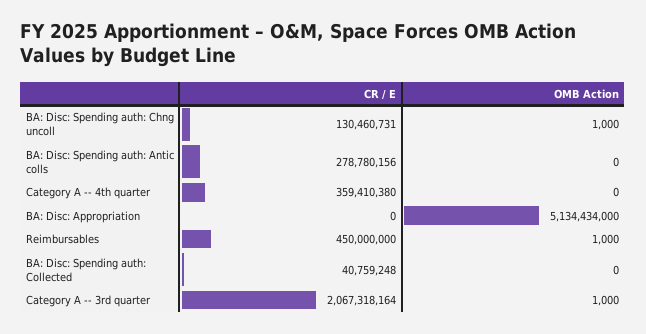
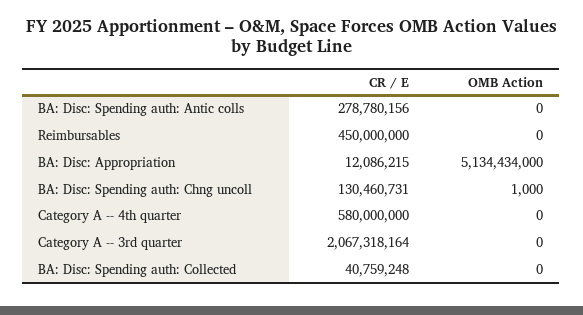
CR / E, Category A -- 4th quarter: 359410380 -> 580000000
CR / E, BA: Disc: Appropriation: 0 -> 12086215
OMB Action, Reimbursables: 1000 -> 0
OMB Action, Category A -- 3rd quarter: 1000 -> 0

